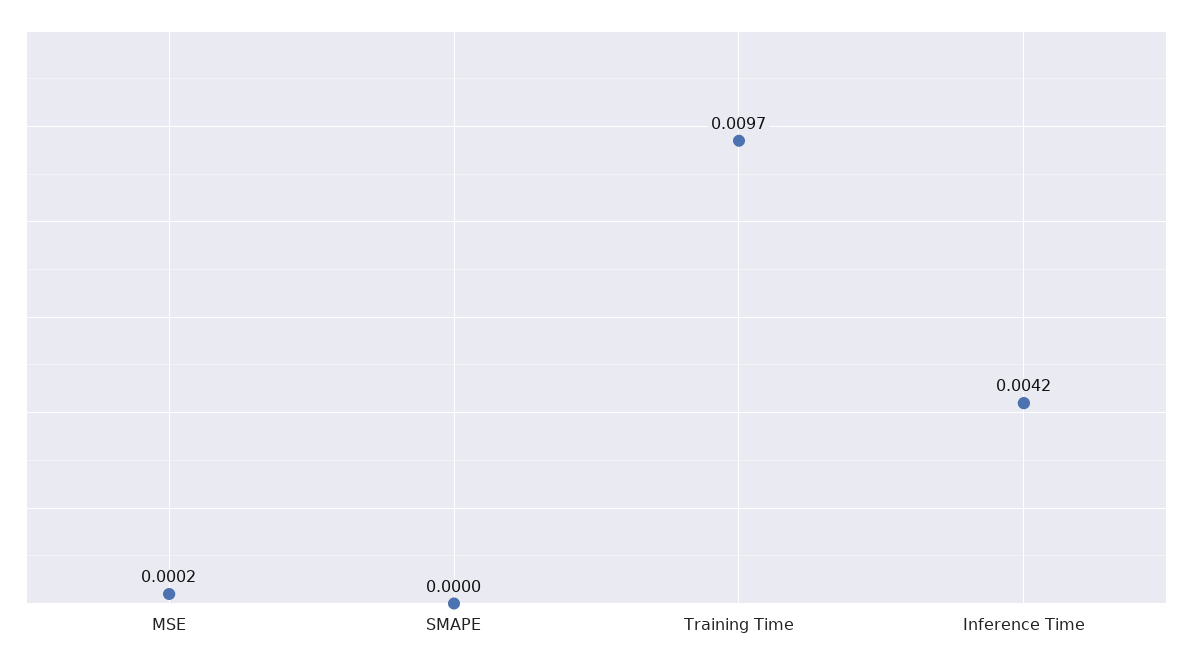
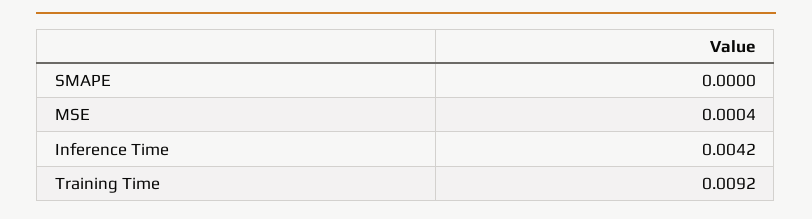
MSE: 0.0002 -> 0.0004
Training Time: 0.0097 -> 0.0092

